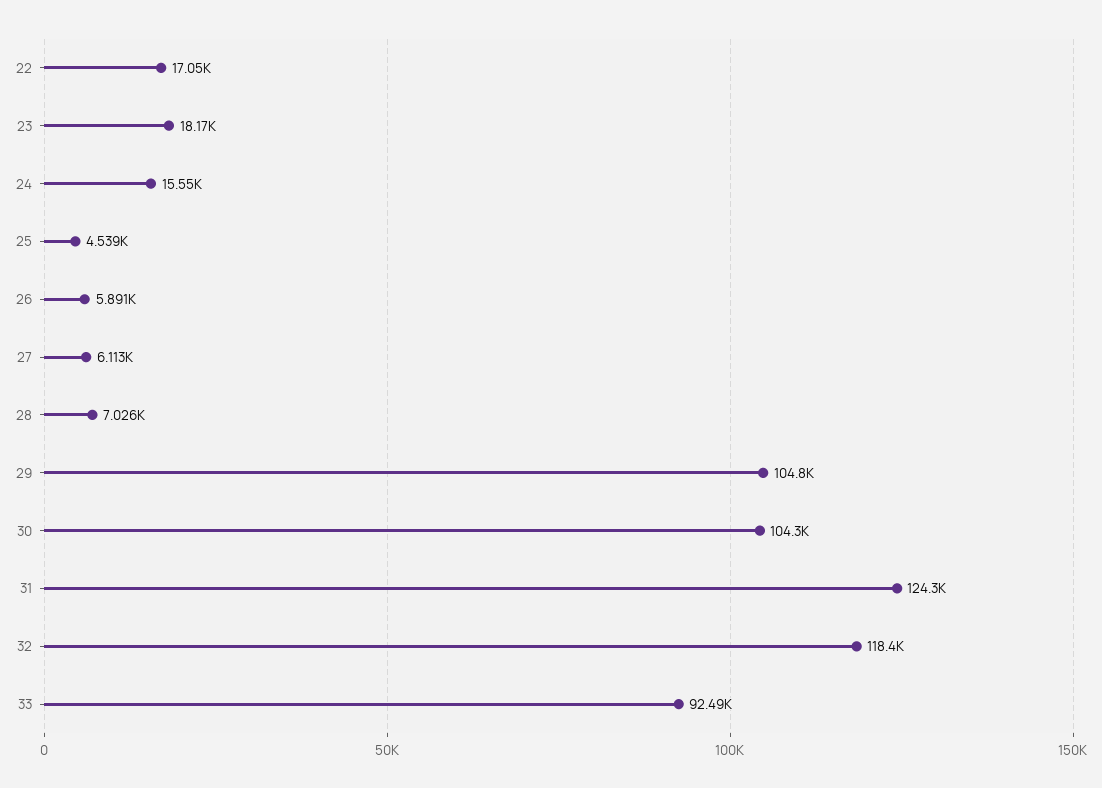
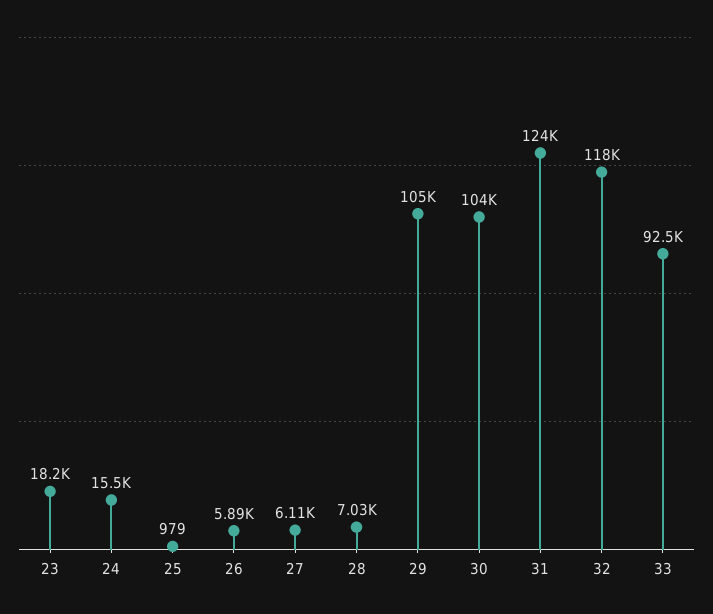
22: 17050 -> none
25: 4539 -> 979

